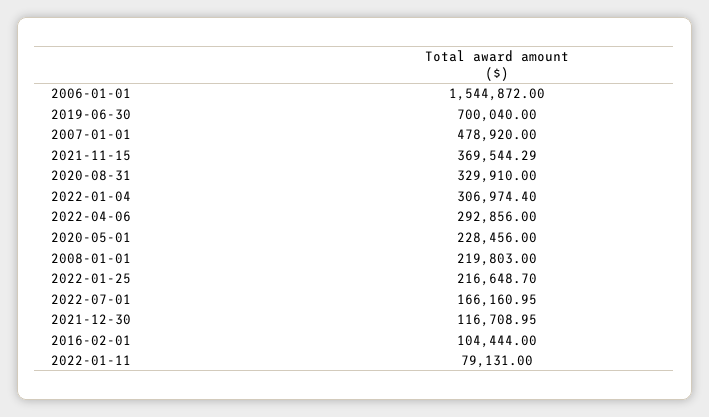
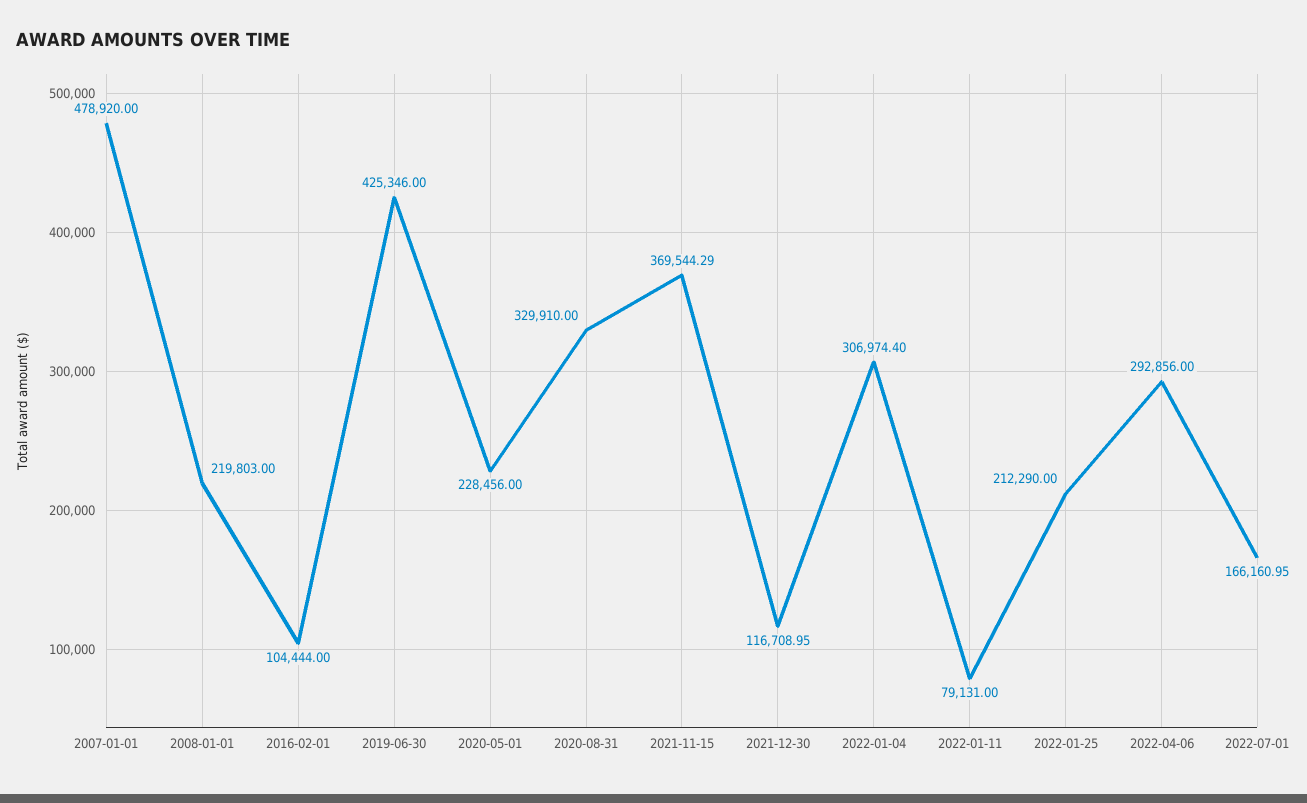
2006-01-01: 1544872 -> none
2019-06-30: 700040 -> 425346
2022-01-25: 216648.7 -> 212290

